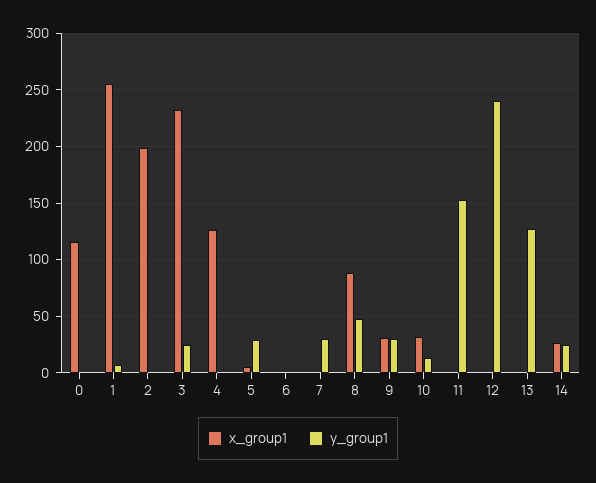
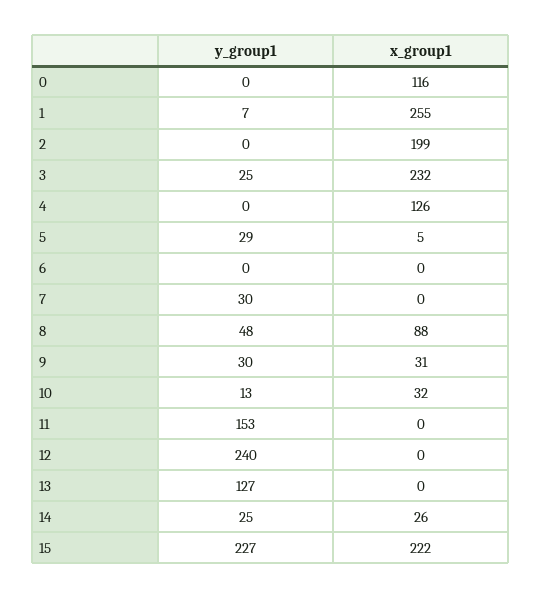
y_group1, 15: none -> 227
x_group1, 15: none -> 222

